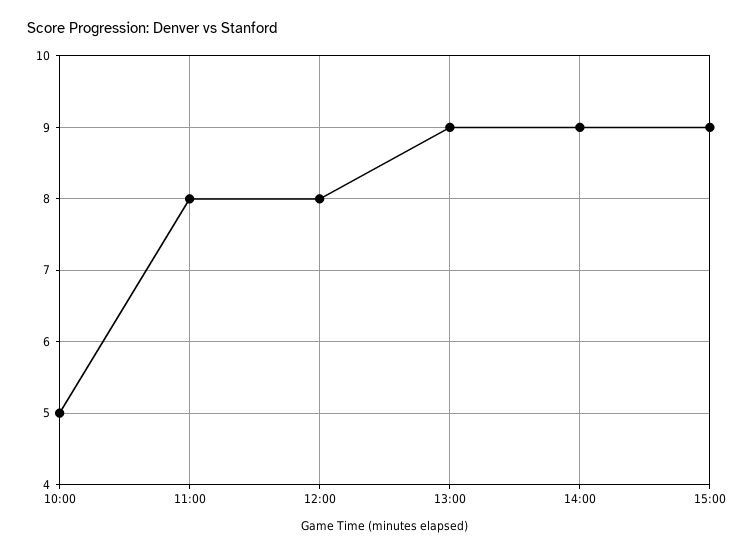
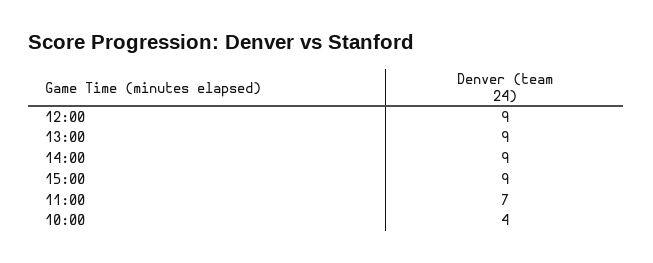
10:00: 5 -> 4
11:00: 8 -> 7
12:00: 8 -> 9

